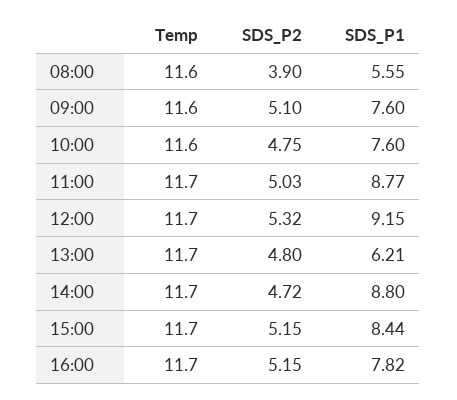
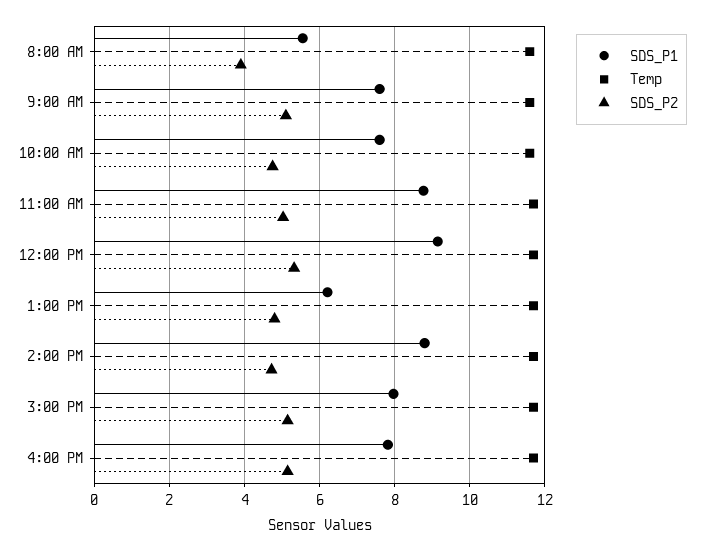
SDS_P1, 15:00: 8.44 -> 8

